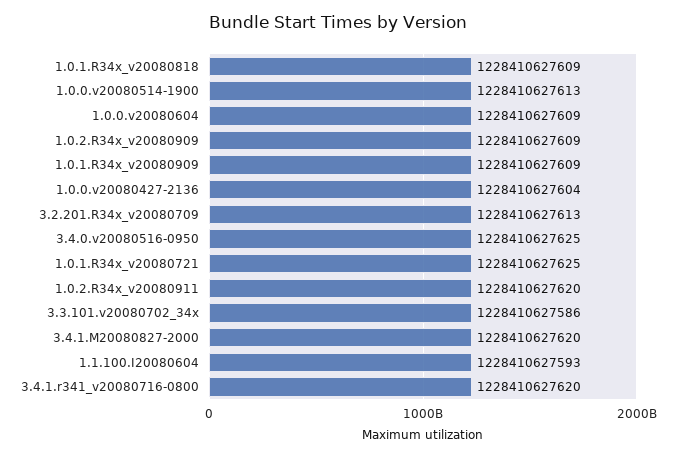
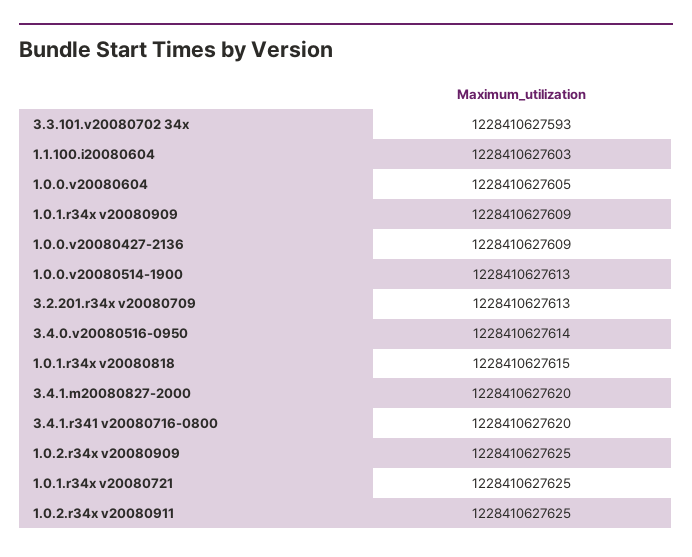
1.0.1.R34x_v20080818: 1228410627609 -> 1228410627615
1.0.0.v20080604: 1228410627609 -> 1228410627605
1.0.2.R34x_v20080909: 1228410627609 -> 1228410627625
1.0.0.v20080427-2136: 1228410627604 -> 1228410627609
3.4.0.v20080516-0950: 1228410627625 -> 1228410627614
1.0.2.R34x_v20080911: 1228410627620 -> 1228410627625
3.3.101.v20080702_34x: 1228410627586 -> 1228410627593
1.1.100.I20080604: 1228410627593 -> 1228410627603

